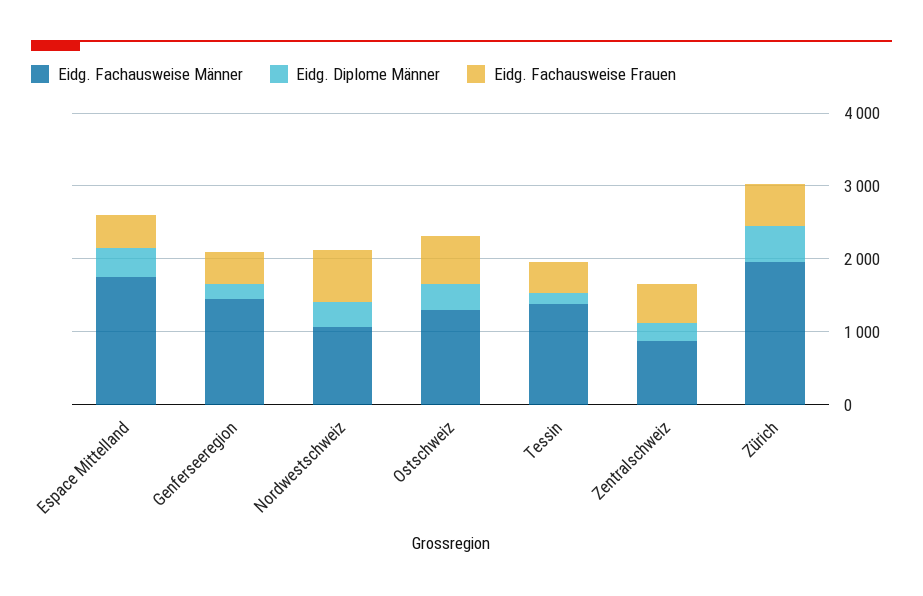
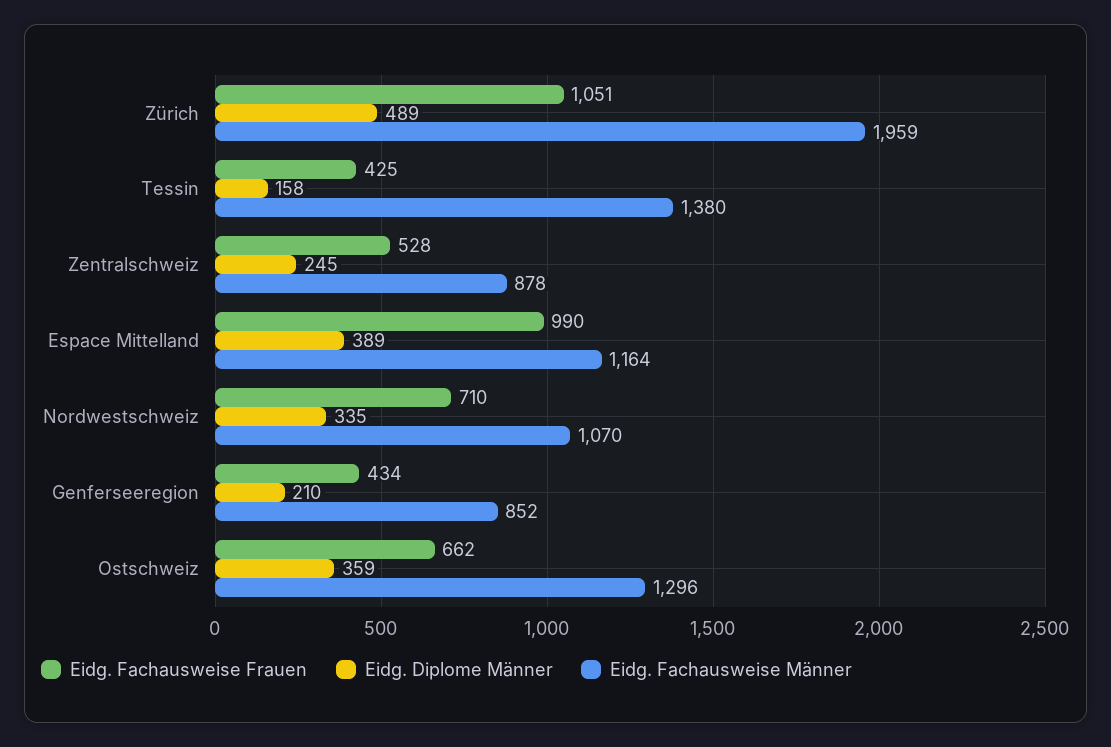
Eidg. Fachausweise Männer, Espace Mittelland: 1800 -> 1164
Eidg. Fachausweise Frauen, Espace Mittelland: 400 -> 990
Eidg. Fachausweise Männer, Genferseeregion: 1400 -> 852
Eidg. Fachausweise Frauen, Zürich: 600 -> 1051

